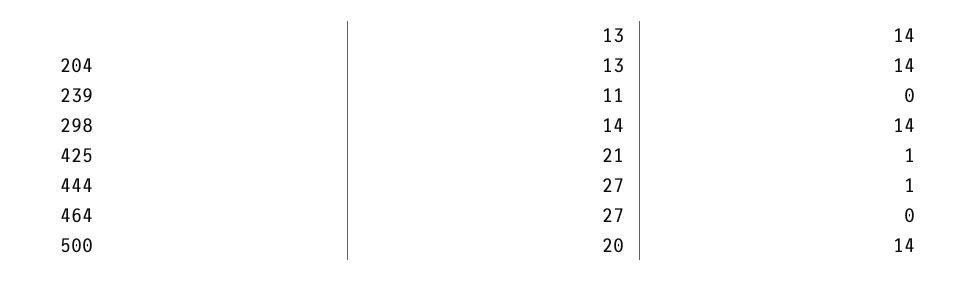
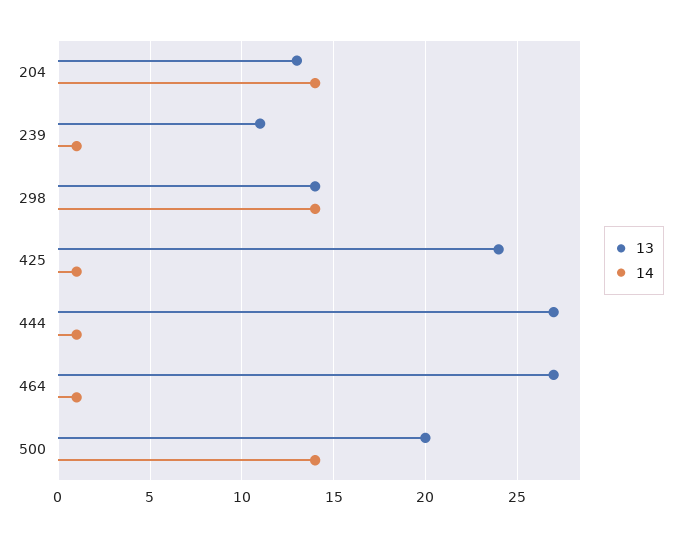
14, 239: 0 -> 1
13, 425: 21 -> 24
14, 464: 0 -> 1

